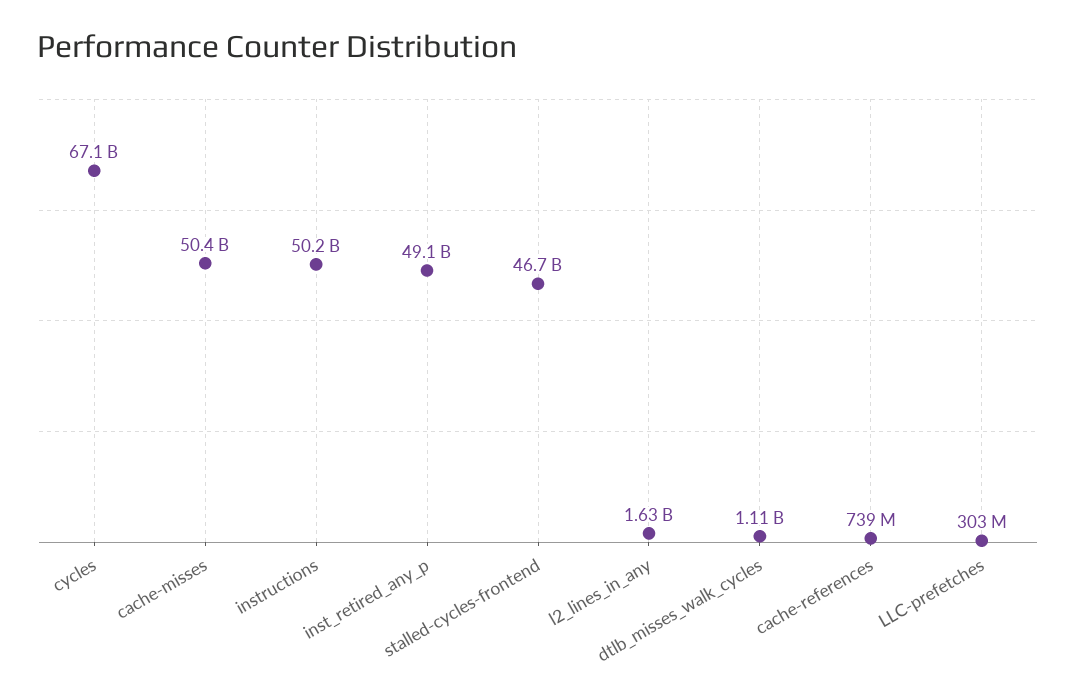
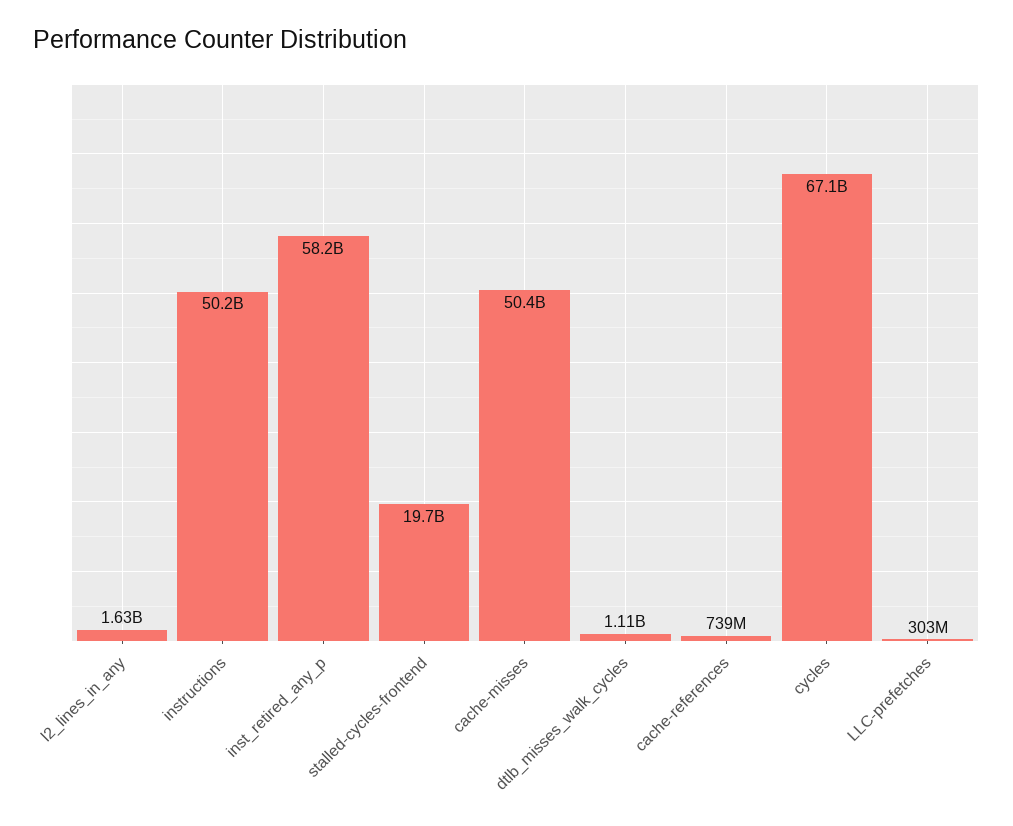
inst_retired_any_p: 49100000000 -> 58200000000
stalled-cycles-frontend: 46700000000 -> 19700000000

